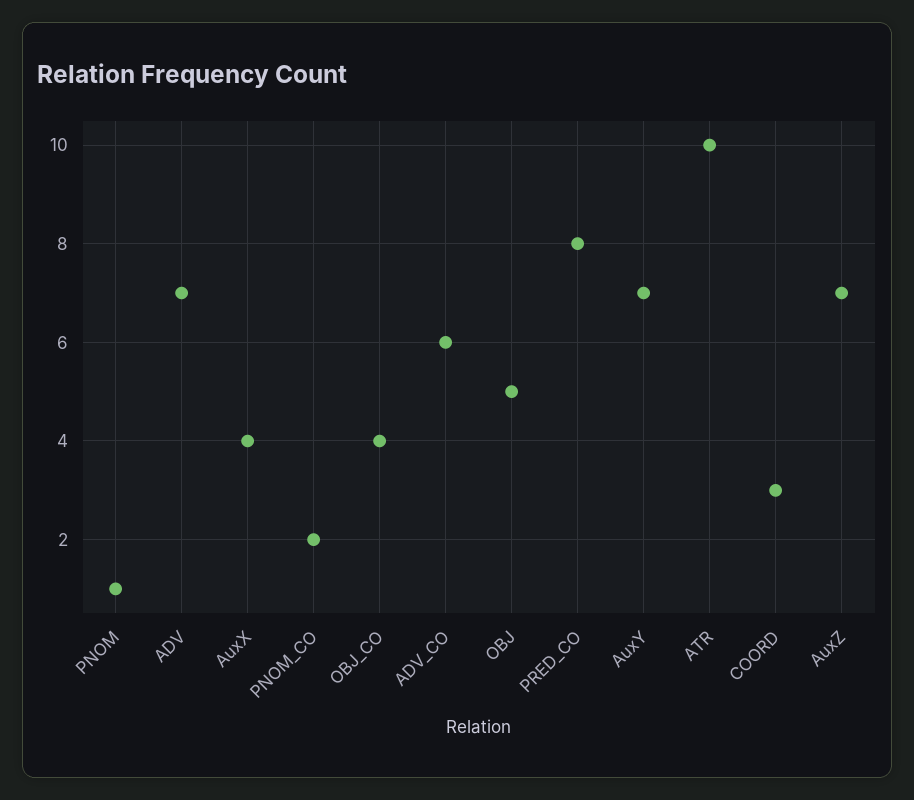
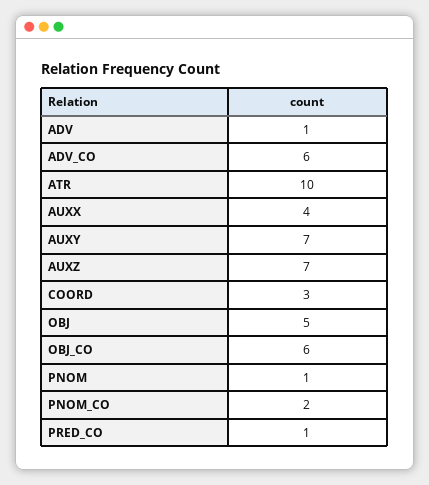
ADV: 7 -> 1
OBJ_CO: 4 -> 6
PRED_CO: 8 -> 1

